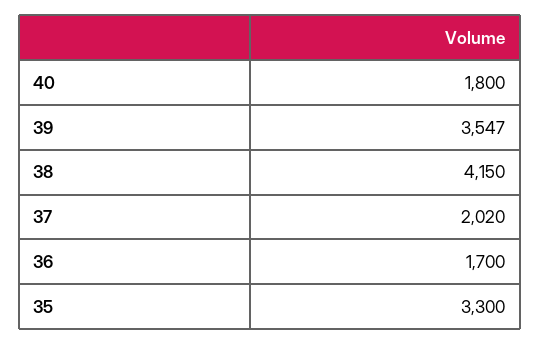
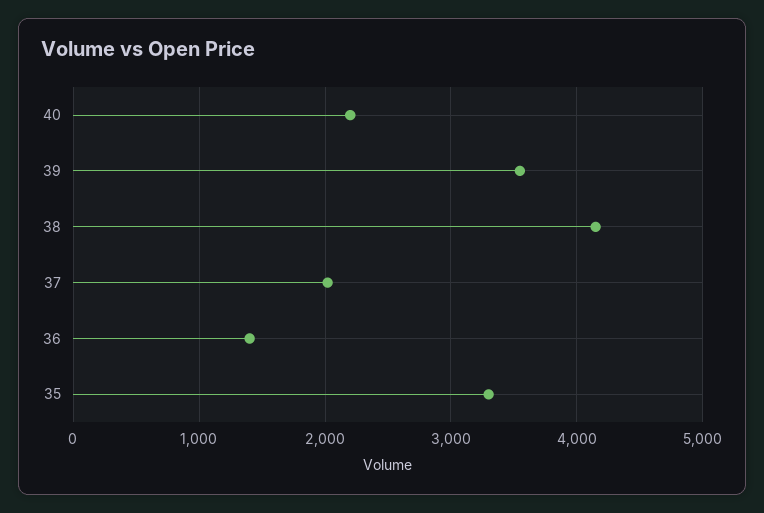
40: 1800 -> 2200
36: 1700 -> 1400

